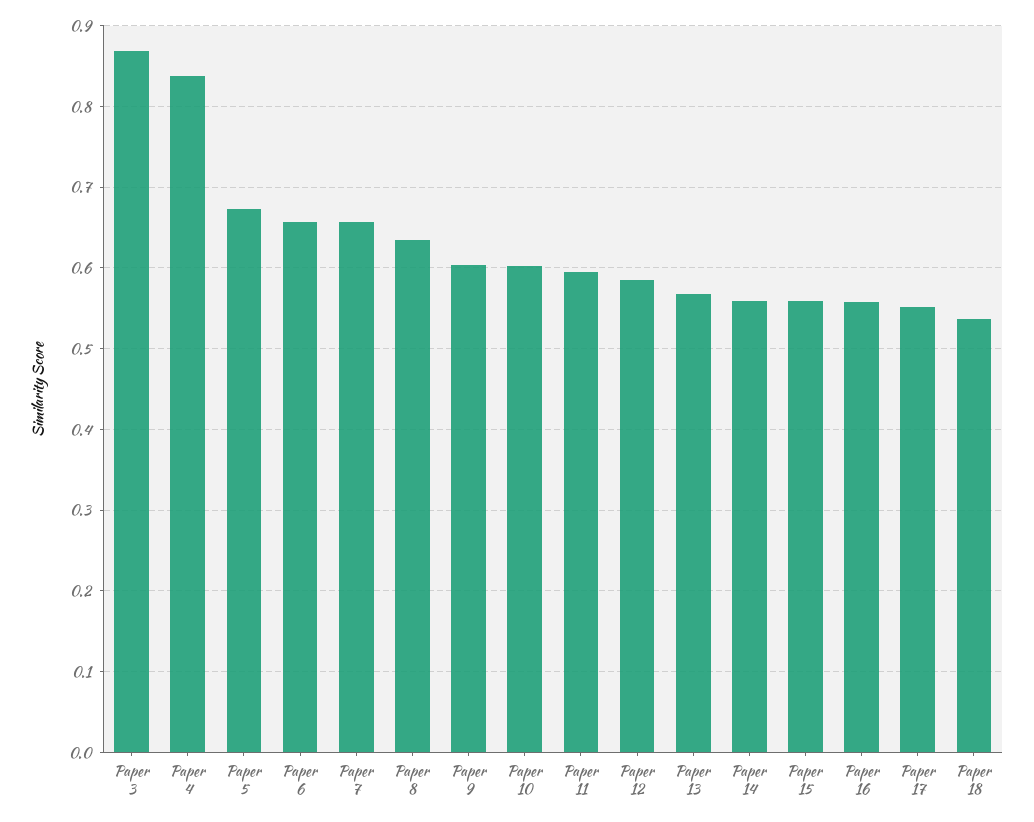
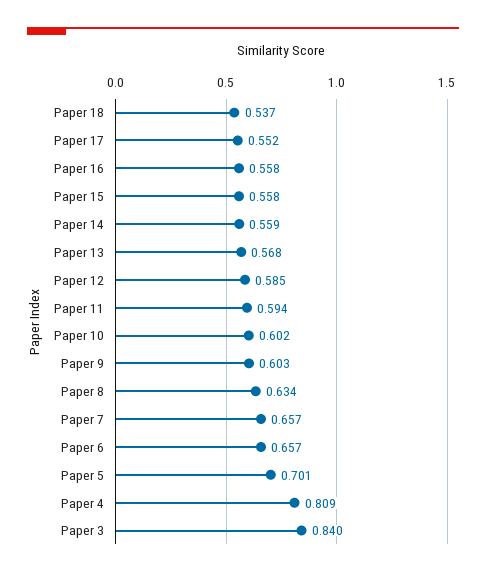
Paper 3: 0.87 -> 0.84
Paper 4: 0.84 -> 0.809
Paper 5: 0.67 -> 0.701

